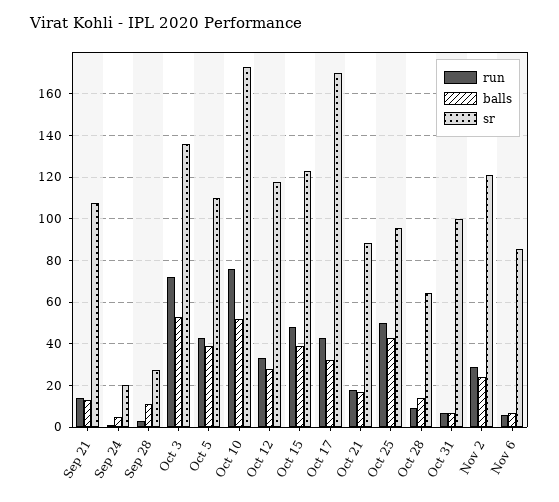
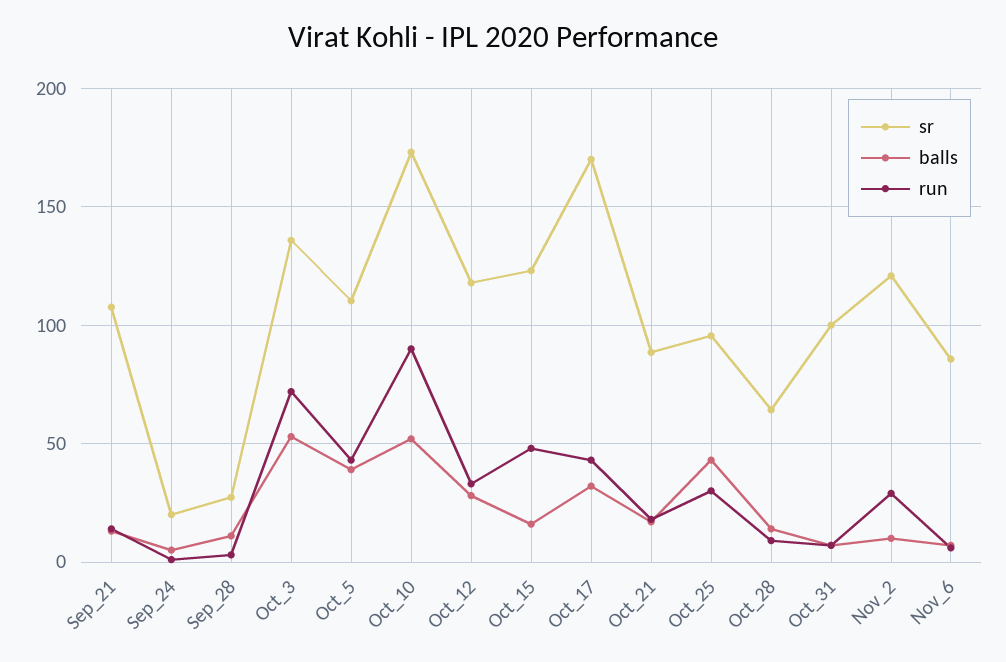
run, Oct 10: 75 -> 90
balls, Oct 15: 40 -> 15
run, Oct 25: 50 -> 30
balls, Nov 2: 25 -> 10

